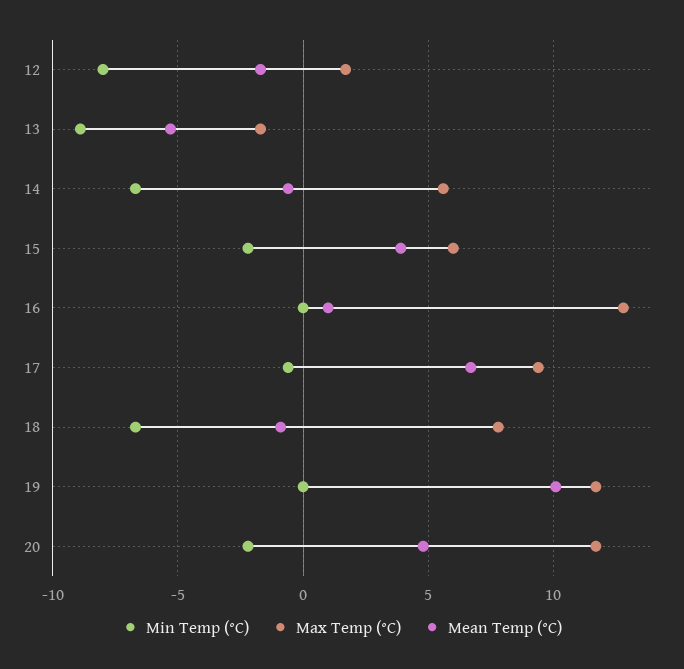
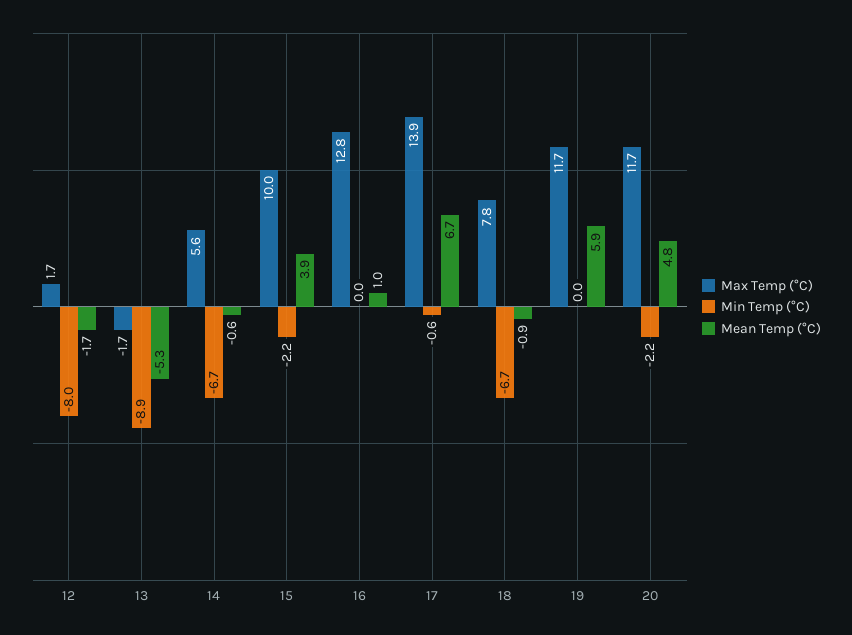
Max Temp (°C), 15: 6 -> 10
Max Temp (°C), 17: 9.5 -> 13.9
Mean Temp (°C), 19: 10 -> 5.9

